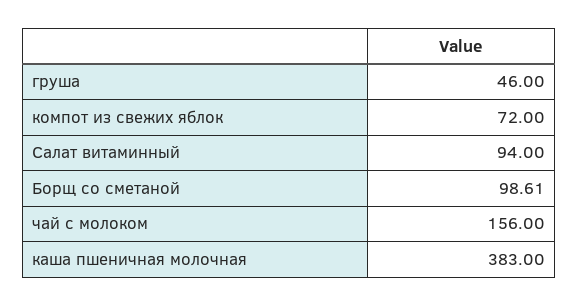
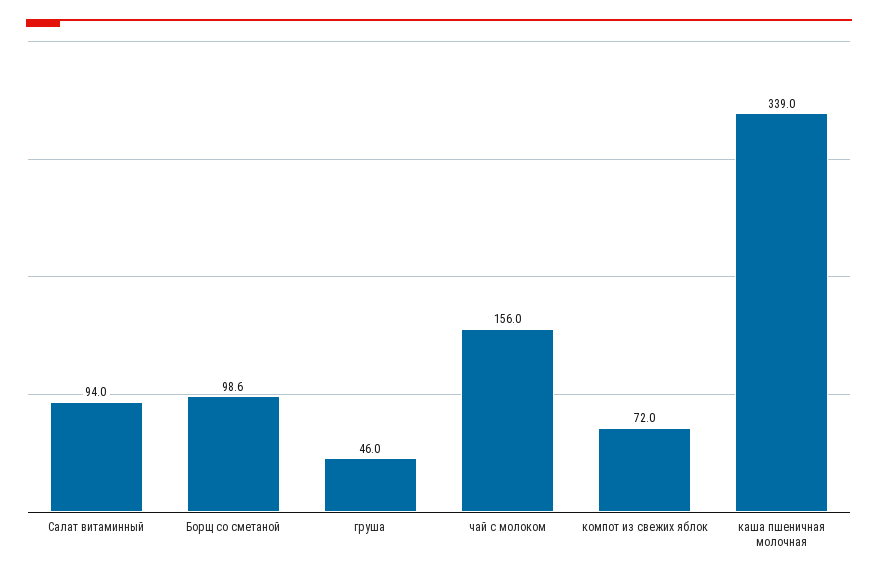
каша пшеничная молочная: 383 -> 339

